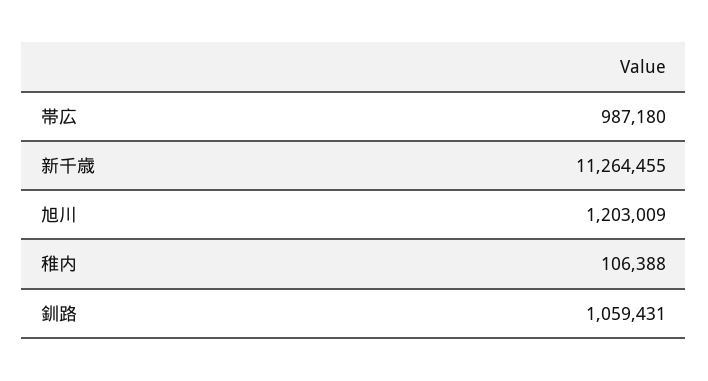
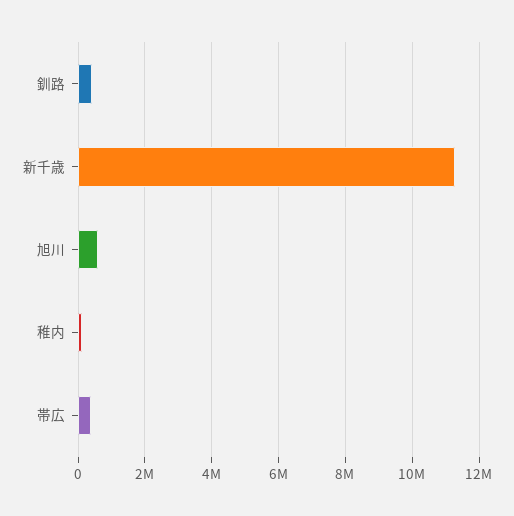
帯広: 987180 -> 400000
旭川: 1203009 -> 600000
釧路: 1059431 -> 400000

